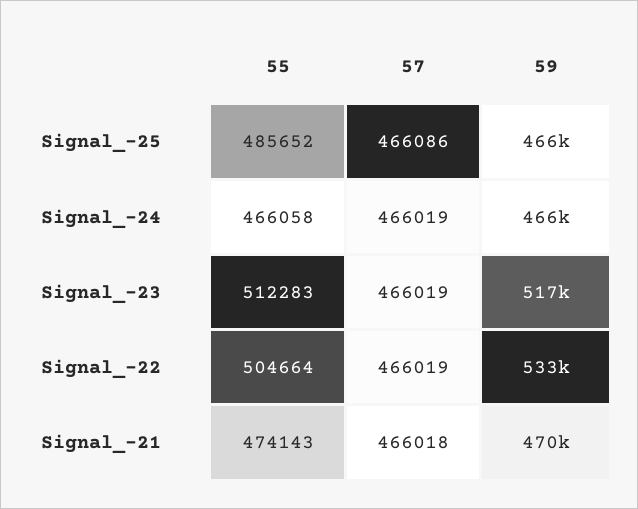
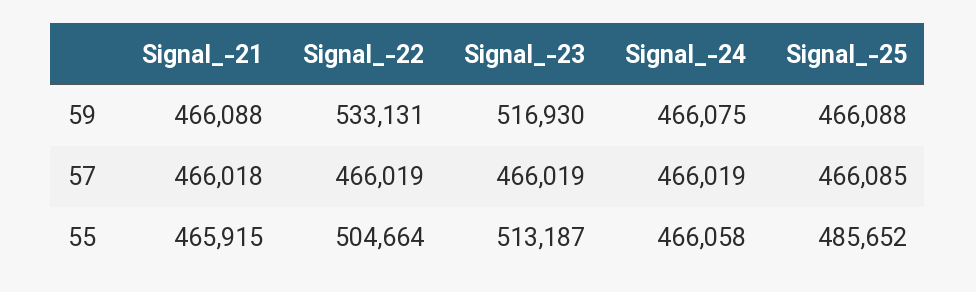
57, Signal_-25: 466086 -> 466085
55, Signal_-23: 512283 -> 513187
55, Signal_-21: 474143 -> 465915
59, Signal_-21: 470000 -> 466088

